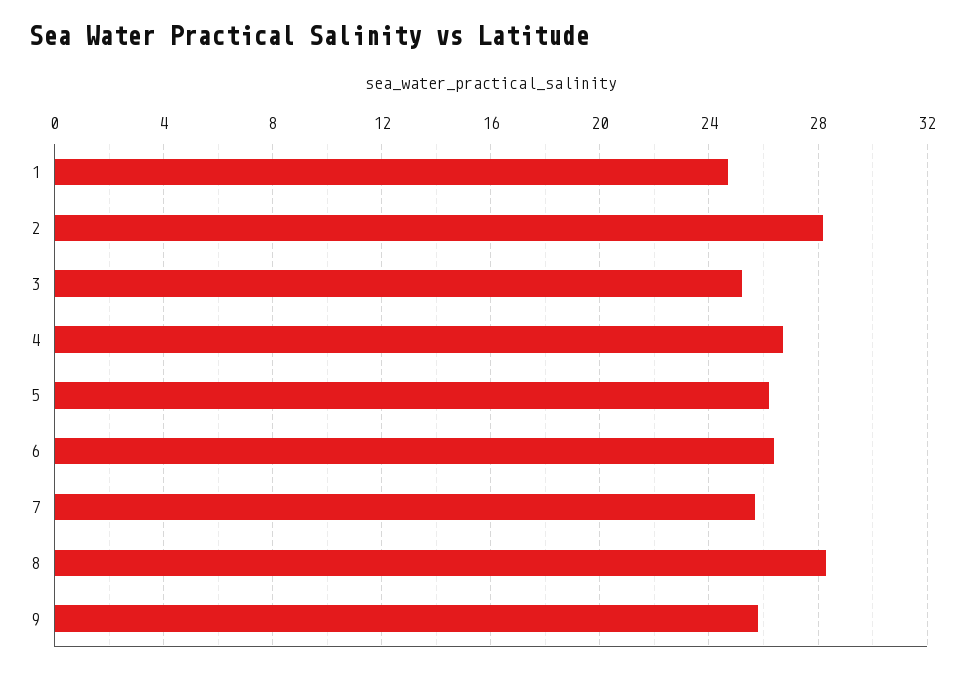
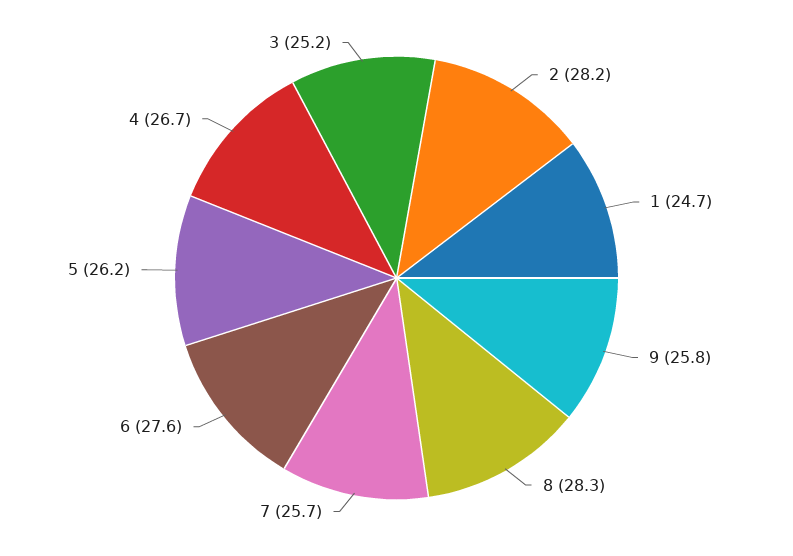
6: 26.5 -> 27.6

